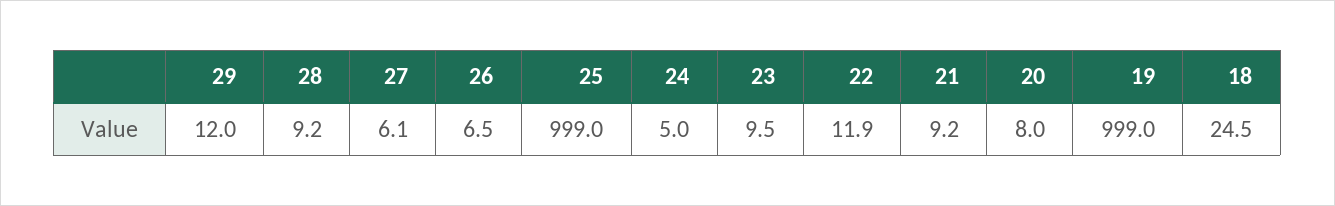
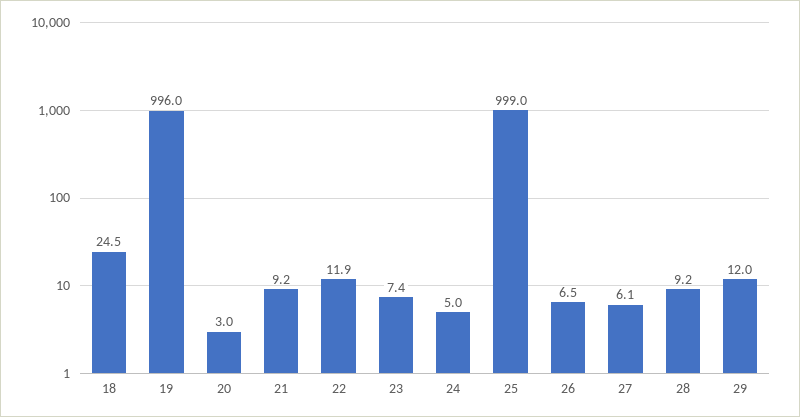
23: 9.5 -> 7.4
20: 8 -> 3
19: 999 -> 996

